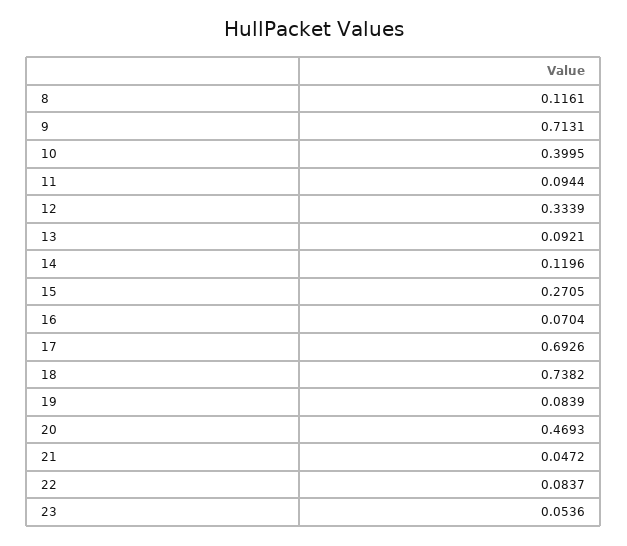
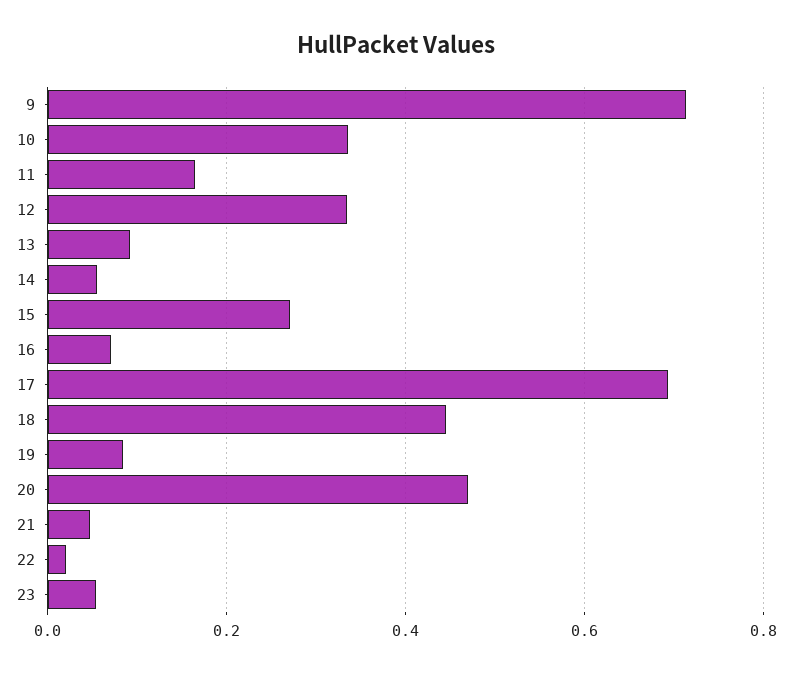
8: 0.1161 -> none
10: 0.3995 -> 0.34
11: 0.0944 -> 0.16
14: 0.1196 -> 0.06
18: 0.7382 -> 0.44
22: 0.0837 -> 0.02

